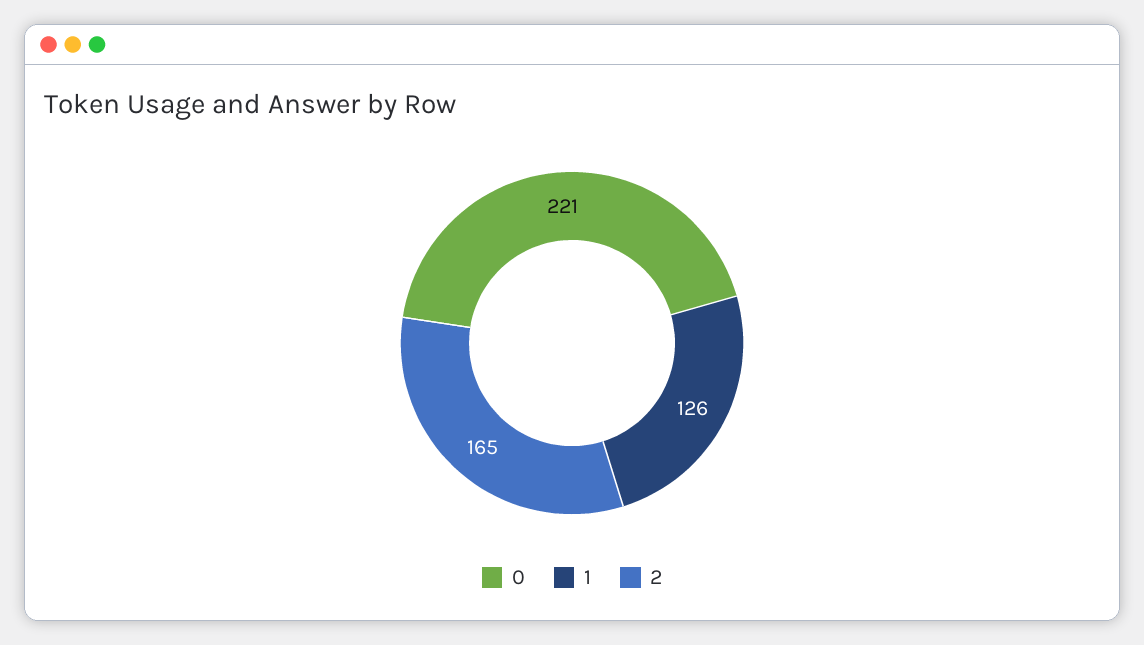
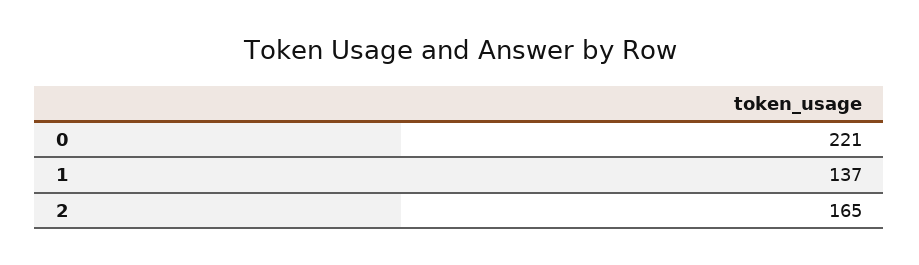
1: 126 -> 137

